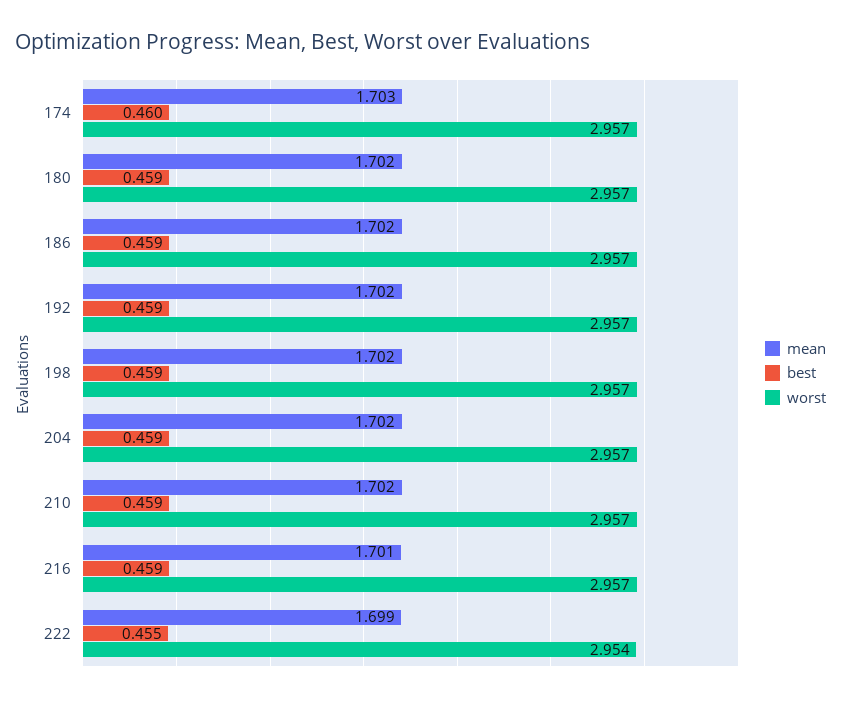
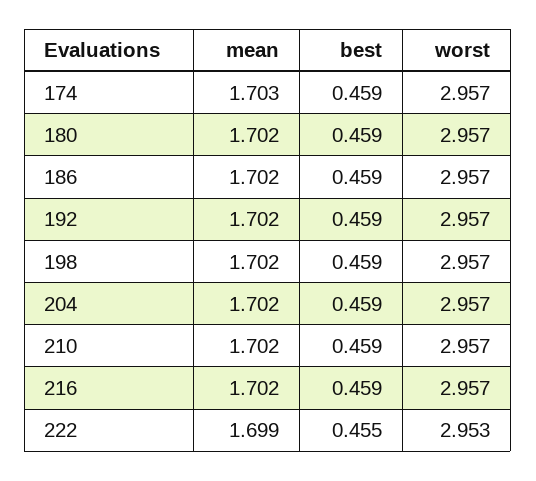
best, 174: 0.46 -> 0.459
mean, 216: 1.701 -> 1.702
worst, 222: 2.954 -> 2.953

